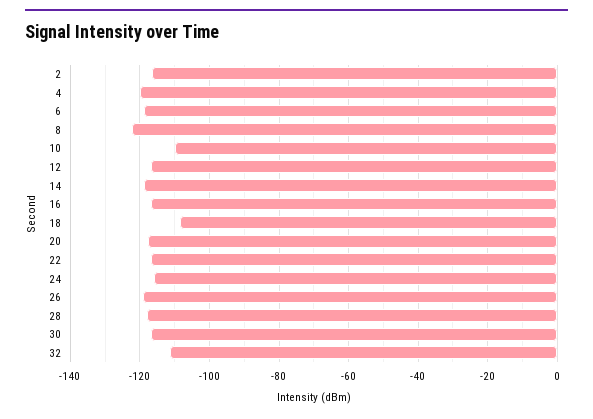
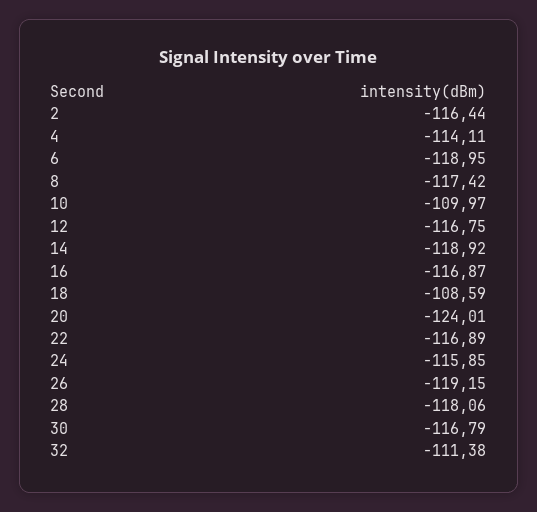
4: -120 -> -114.11
8: -122 -> -117.42
20: -118 -> -124.01

